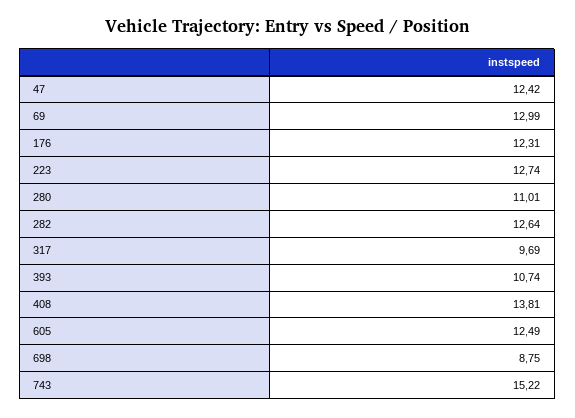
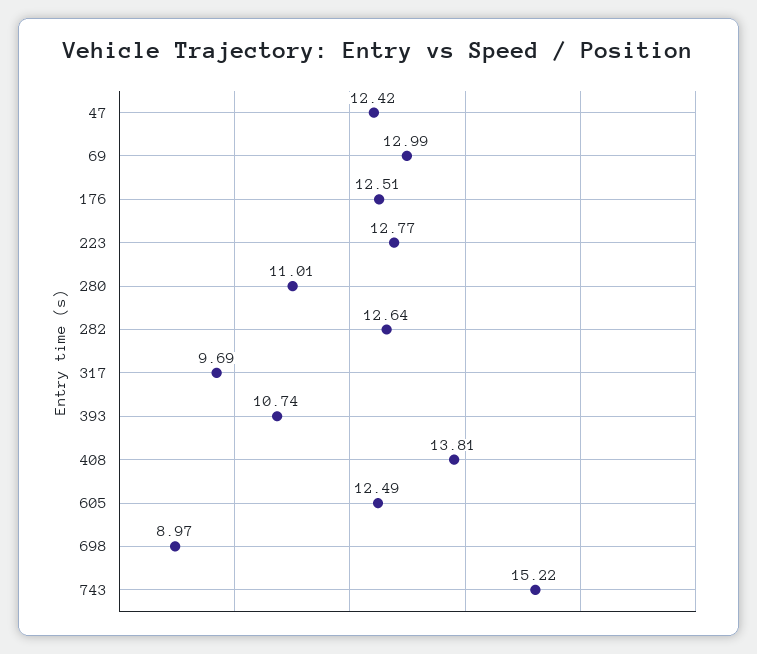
176: 12.31 -> 12.51
223: 12.74 -> 12.77
698: 8.75 -> 8.97

